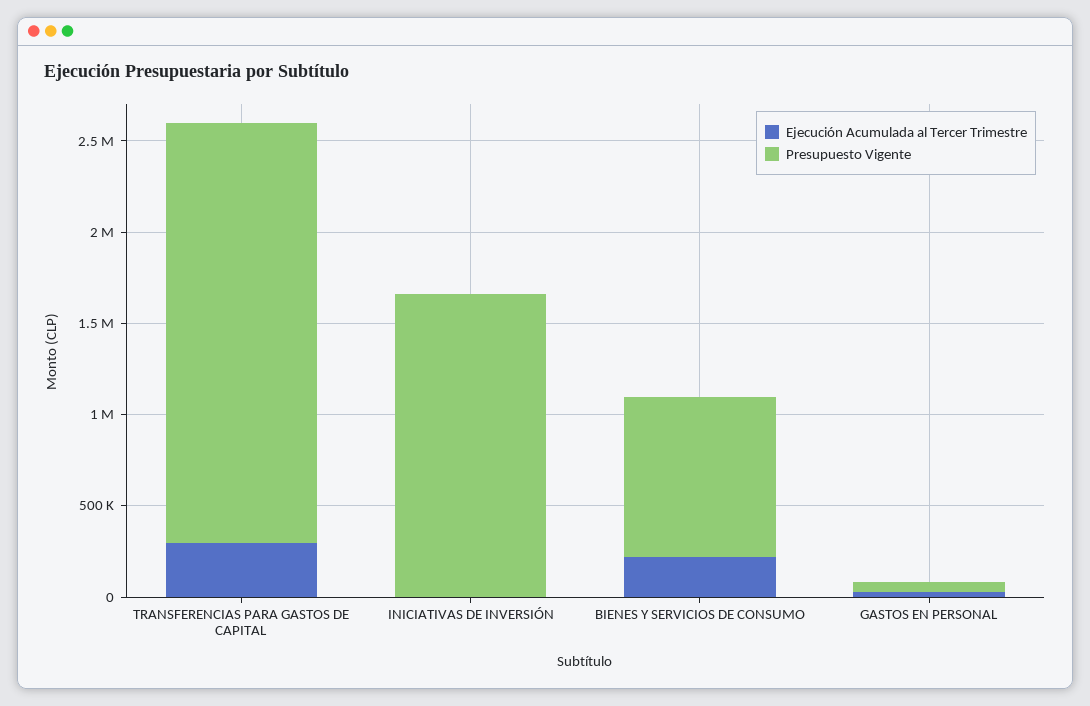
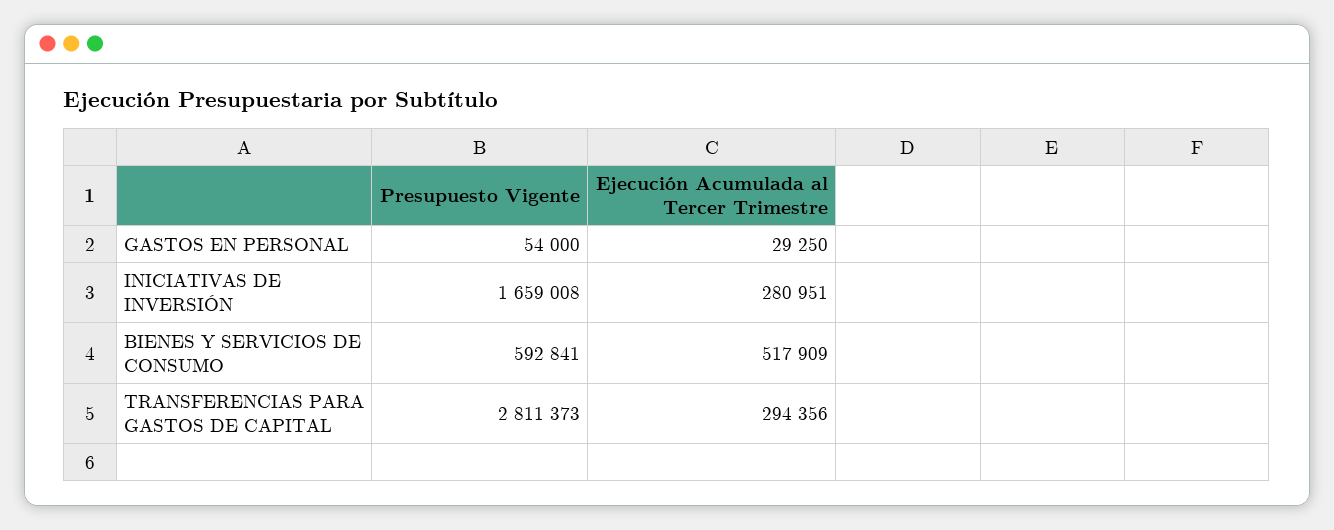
Presupuesto Vigente, TRANSFERENCIAS PARA GASTOS DE CAPITAL: 2300000 -> 2811373
Ejecución Acumulada al Tercer Trimestre, INICIATIVAS DE INVERSIÓN: 0 -> 280951
Ejecución Acumulada al Tercer Trimestre, BIENES Y SERVICIOS DE CONSUMO: 200000 -> 517909
Presupuesto Vigente, BIENES Y SERVICIOS DE CONSUMO: 900000 -> 592841

